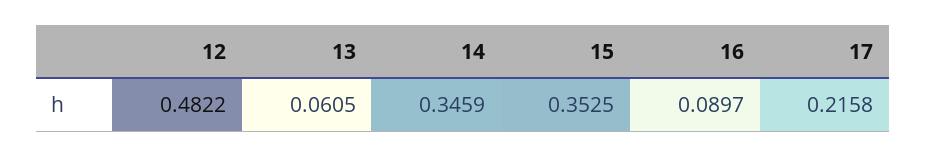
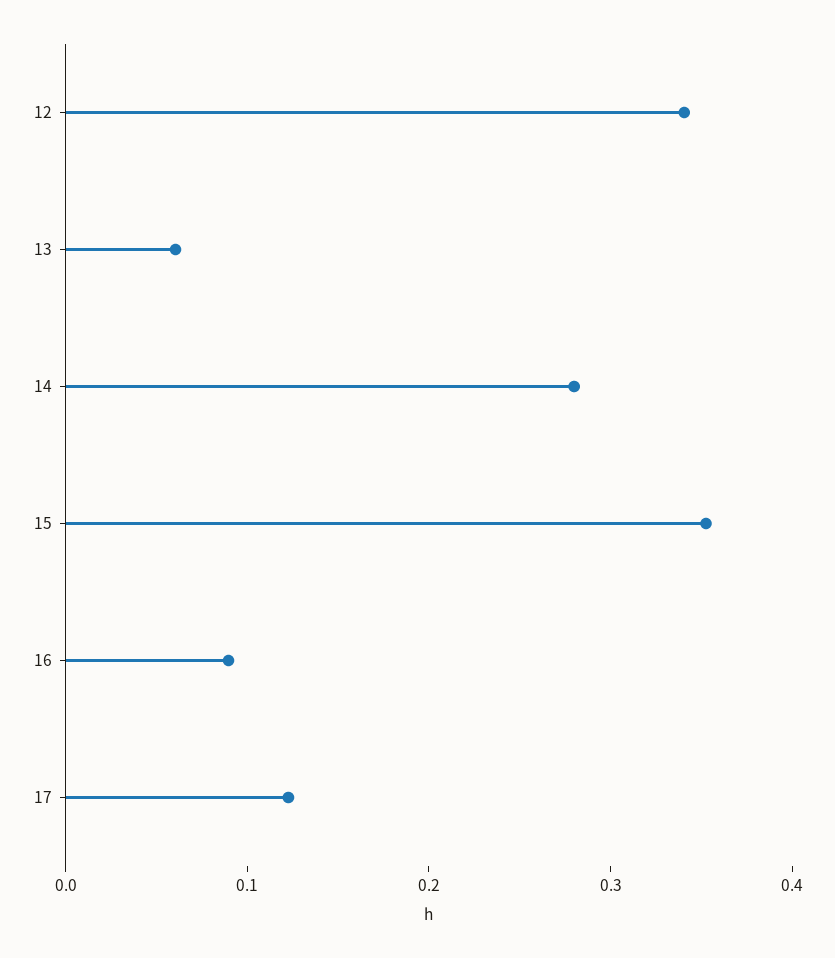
12: 0.4822 -> 0.34
14: 0.3459 -> 0.28
17: 0.2158 -> 0.12

